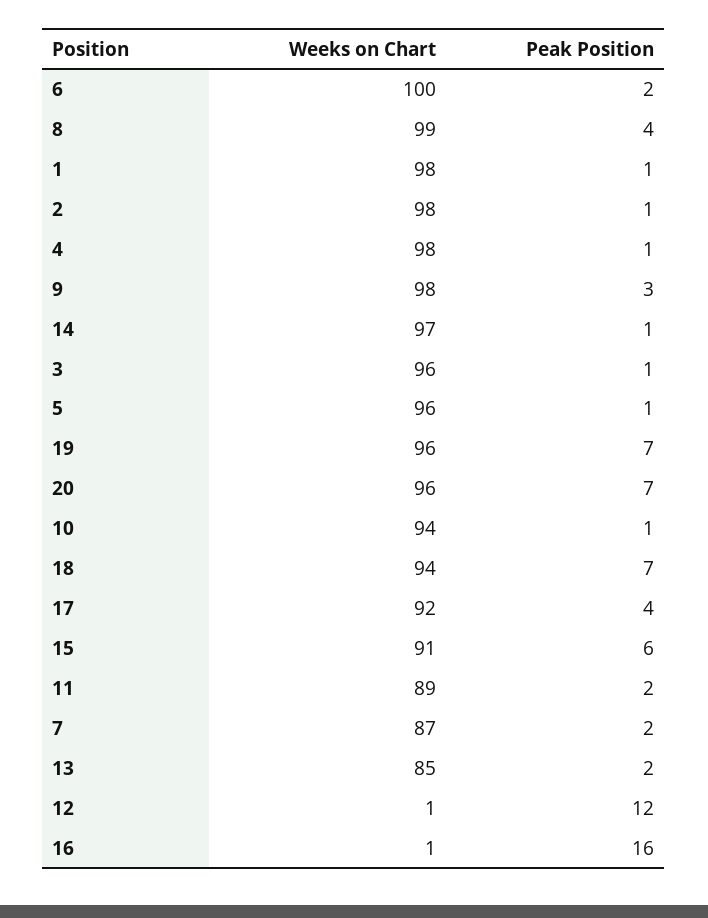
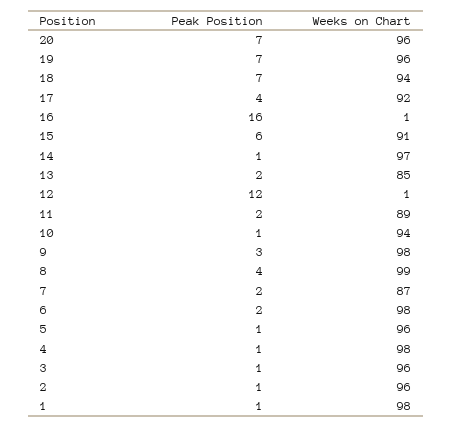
Weeks on Chart, 6: 100 -> 98
Weeks on Chart, 2: 98 -> 96

